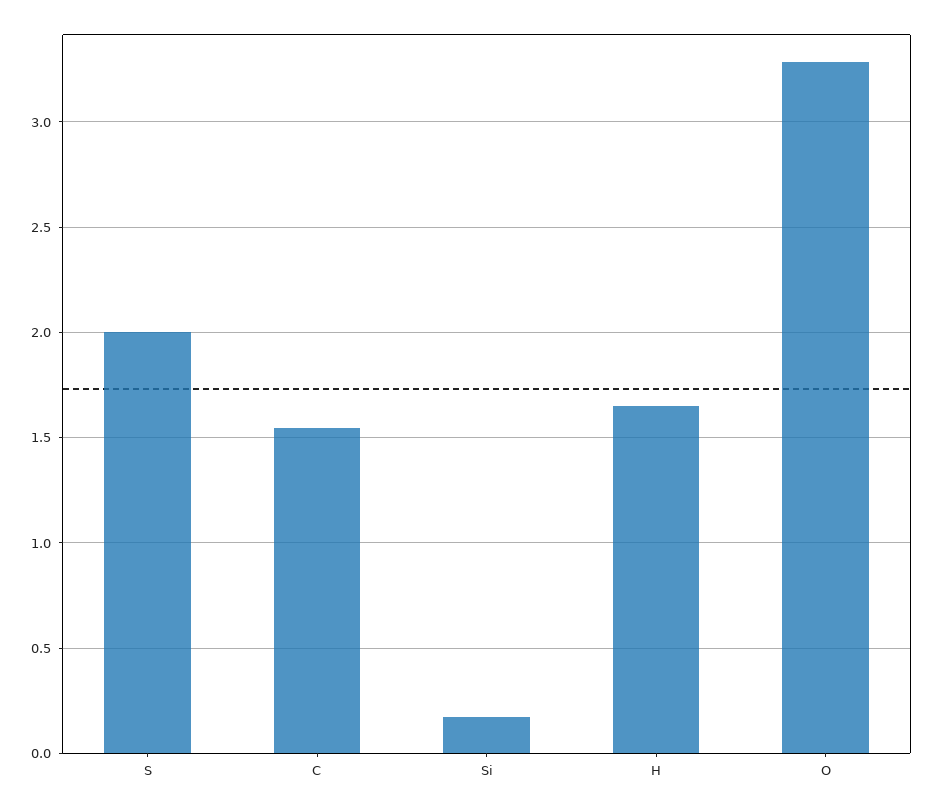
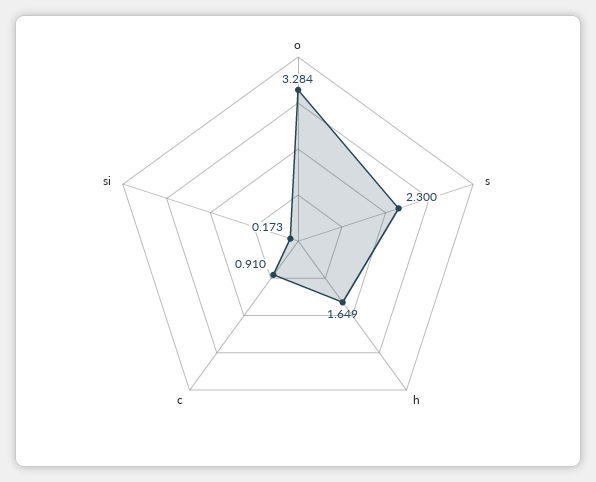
S: 2 -> 2.3
C: 1.55 -> 0.91

